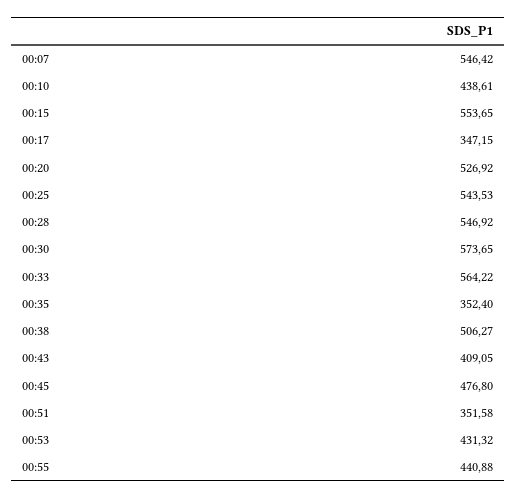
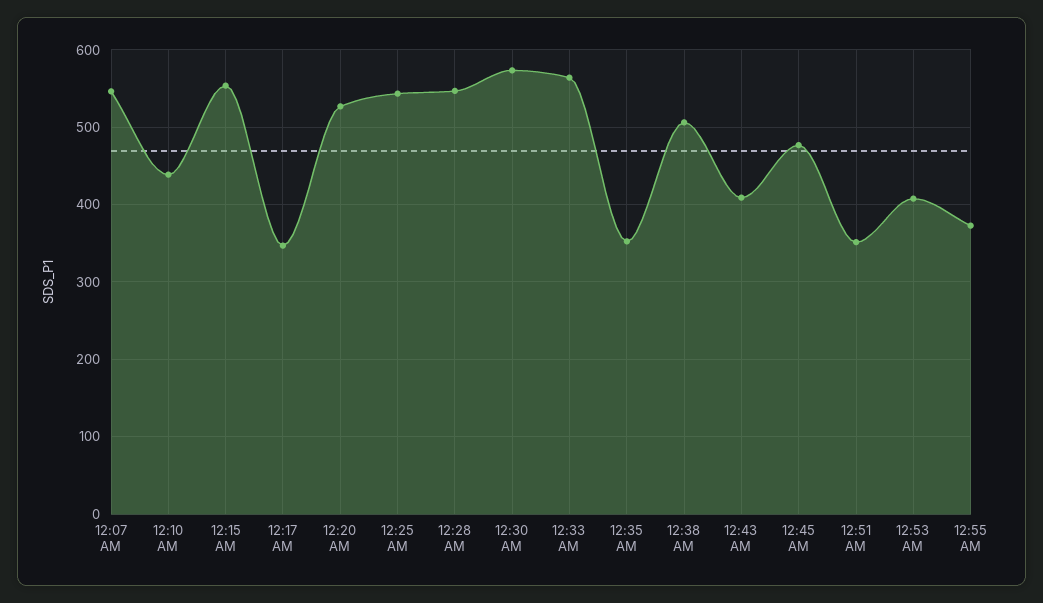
00:53: 431.32 -> 410
00:55: 440.88 -> 370

